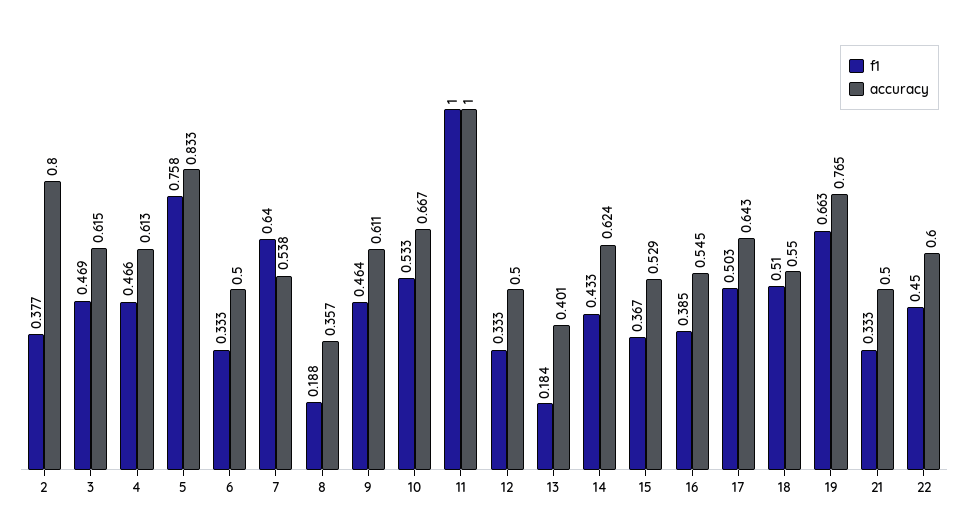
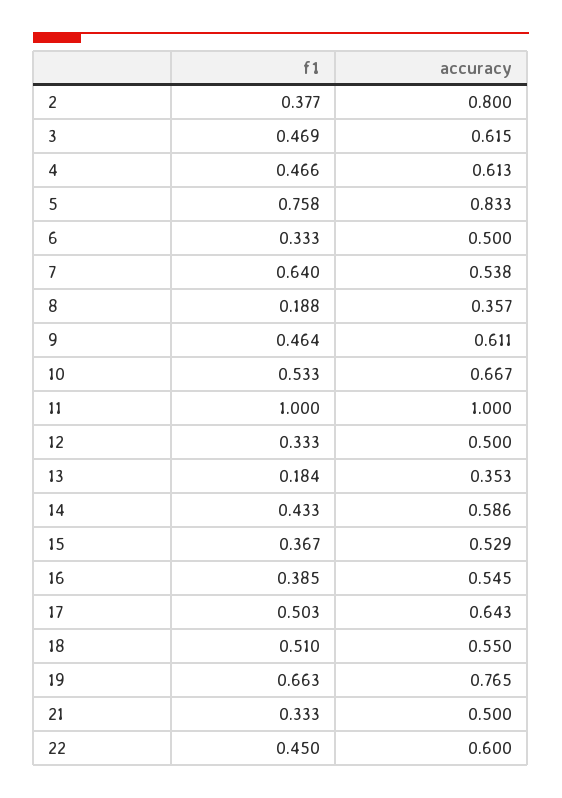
accuracy, 13: 0.401 -> 0.353
accuracy, 14: 0.624 -> 0.586

